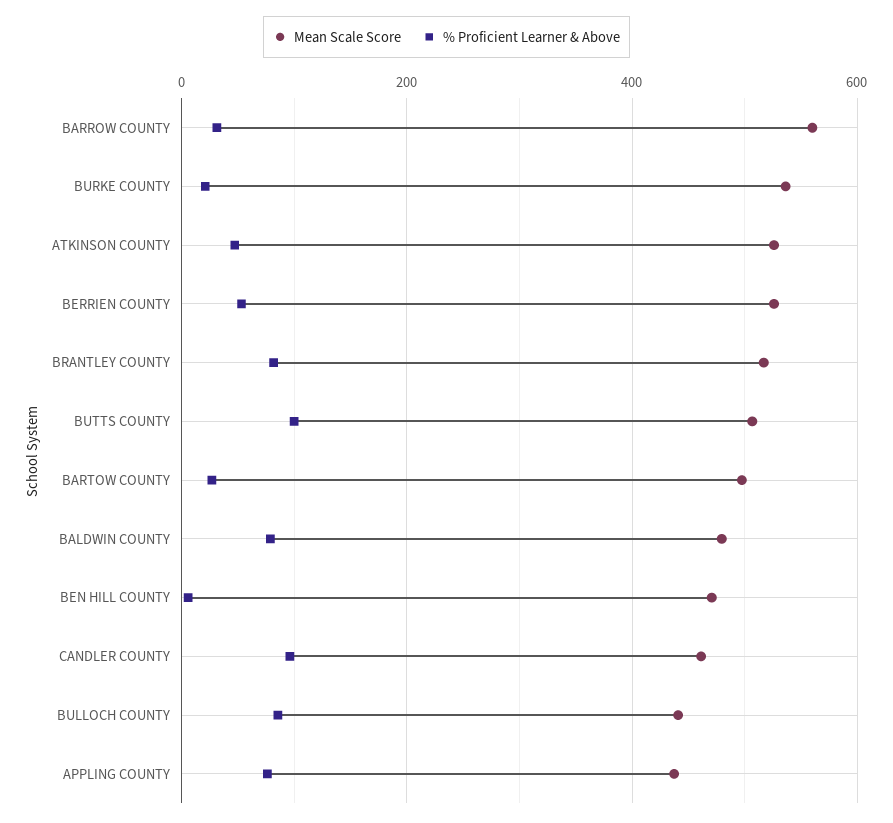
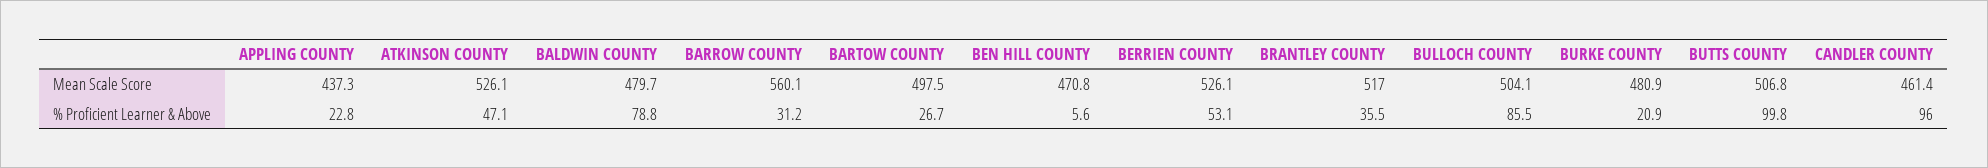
Mean Scale Score, BURKE COUNTY: 540 -> 480.9
% Proficient Learner & Above, BRANTLEY COUNTY: 80 -> 35.5
Mean Scale Score, BULLOCH COUNTY: 440 -> 504.1
% Proficient Learner & Above, APPLING COUNTY: 80 -> 22.8

